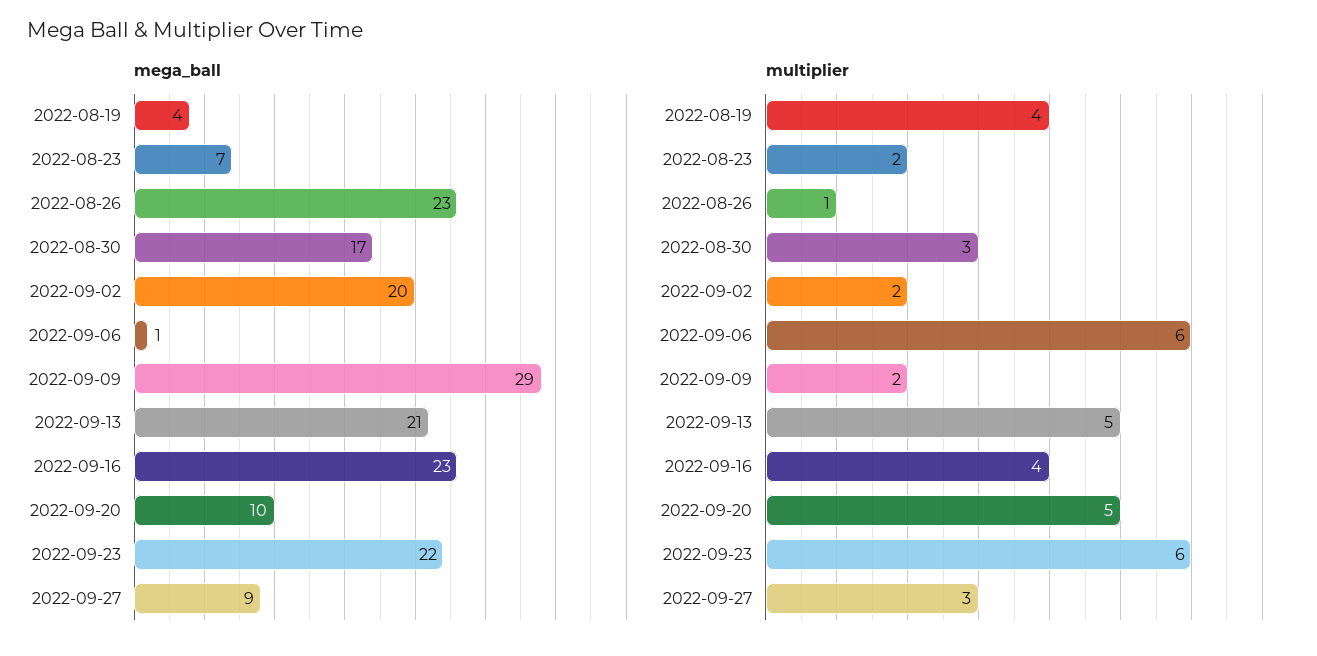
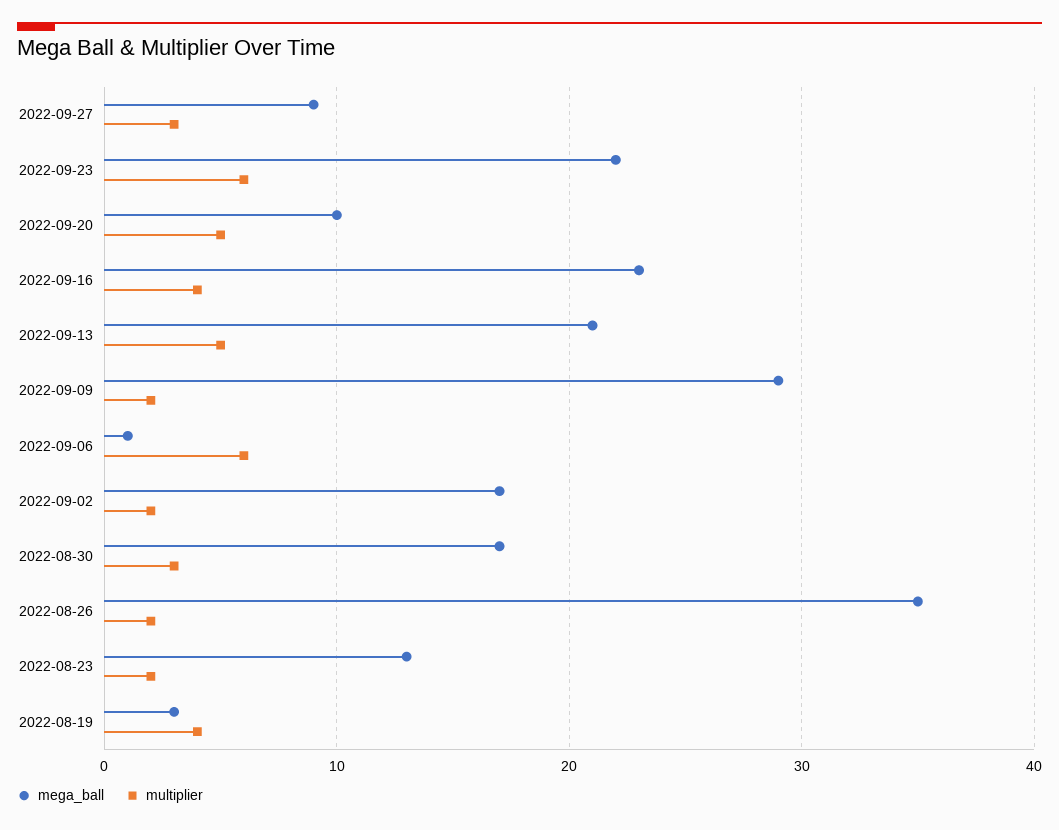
mega_ball, 2022-08-19: 4 -> 3
mega_ball, 2022-08-23: 7 -> 13
mega_ball, 2022-08-26: 23 -> 35
mega_ball, 2022-09-02: 20 -> 17
multiplier, 2022-08-26: 1 -> 2

